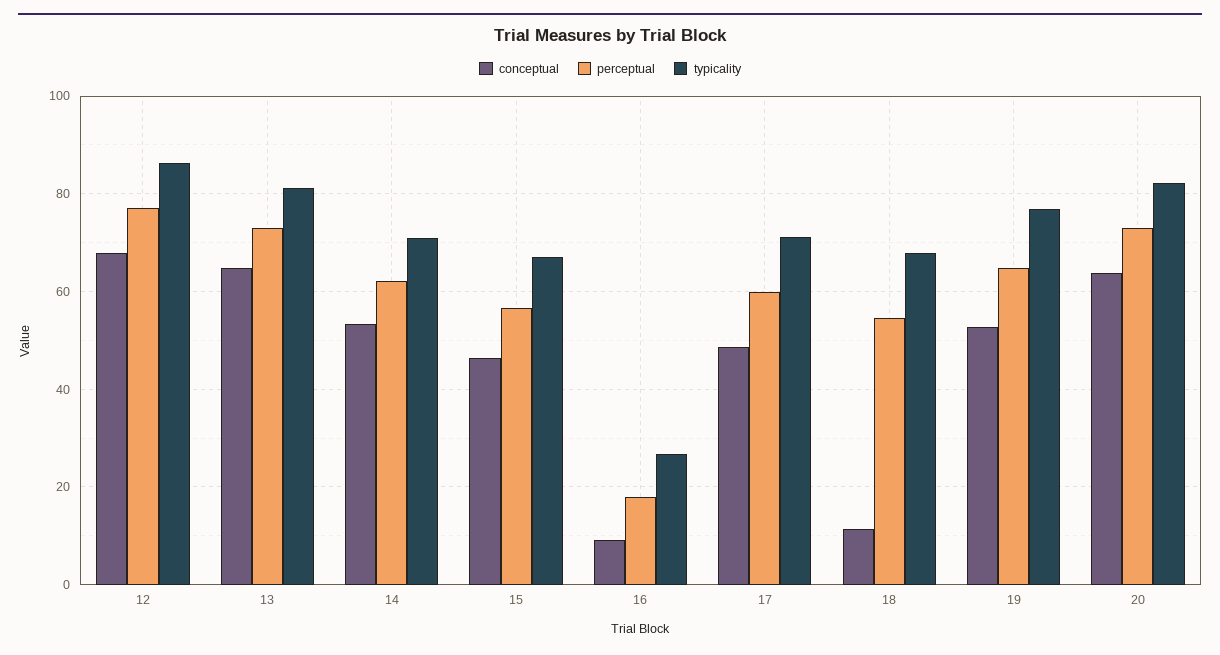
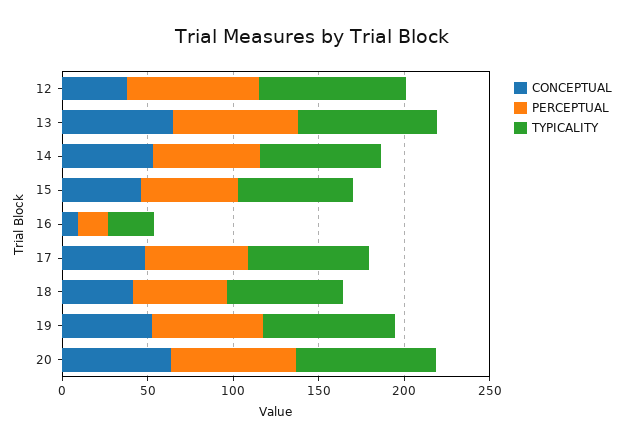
conceptual, 12: 68 -> 40
conceptual, 18: 12 -> 40

